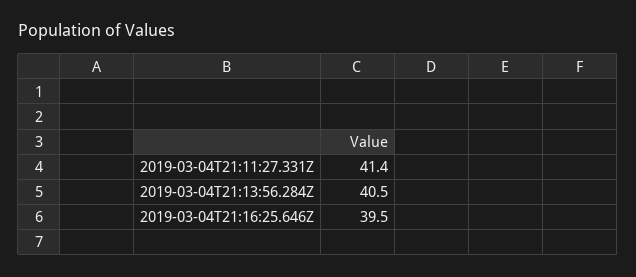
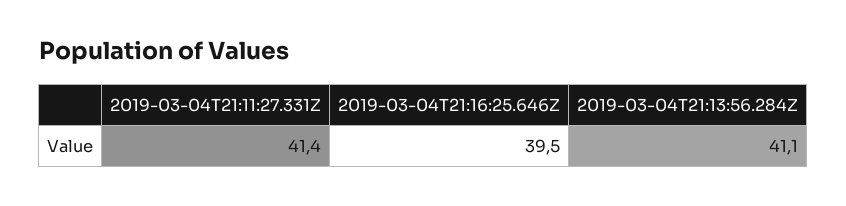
2019-03-04T21:13:56.284Z: 40.5 -> 41.1

